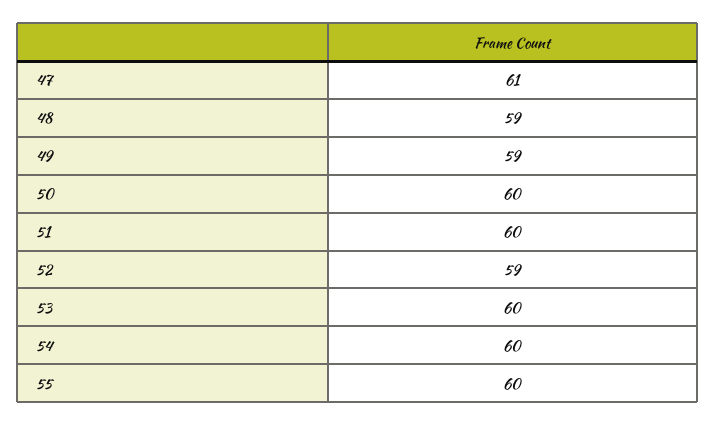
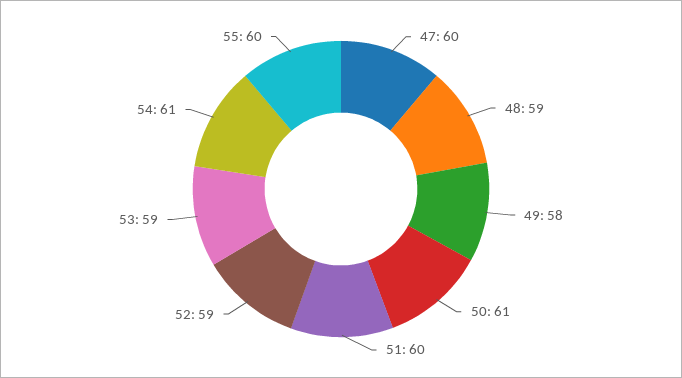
47: 61 -> 60
49: 59 -> 58
50: 60 -> 61
53: 60 -> 59
54: 60 -> 61

